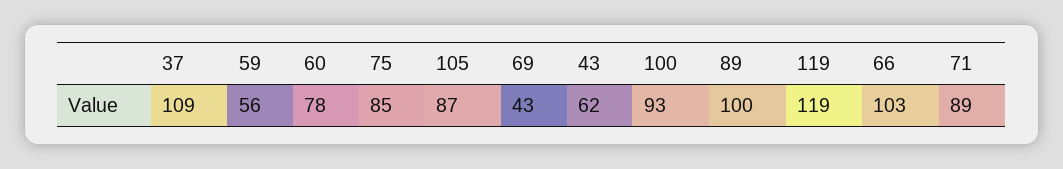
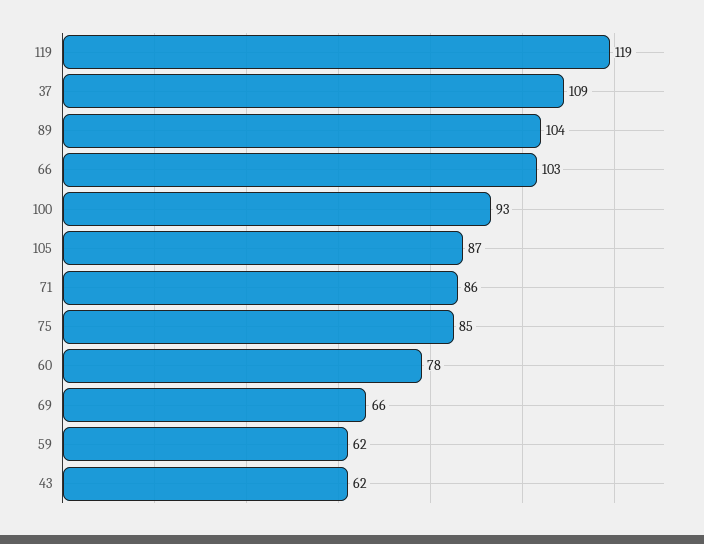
59: 56 -> 62
69: 43 -> 66
89: 100 -> 104
71: 89 -> 86

